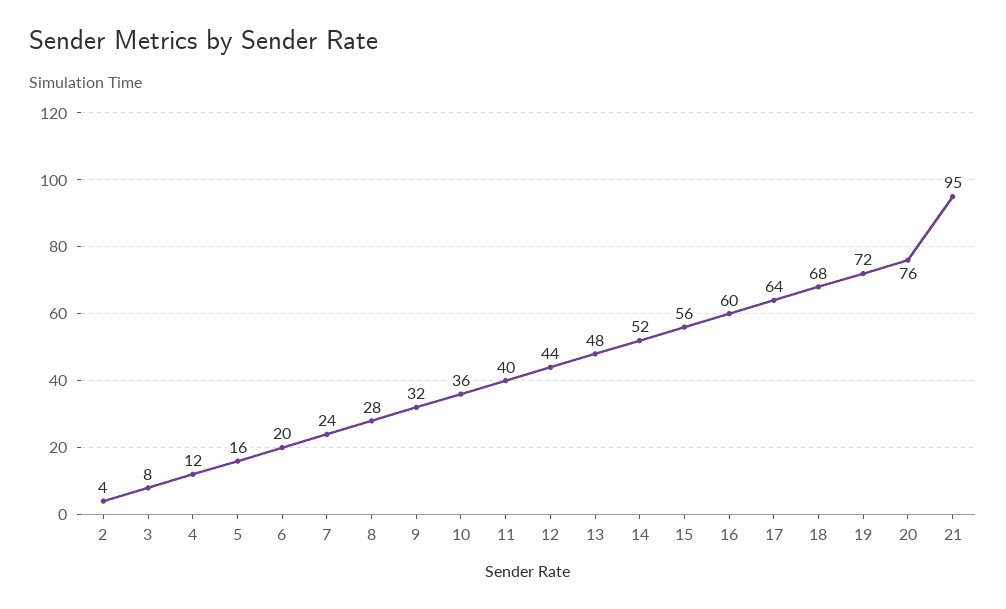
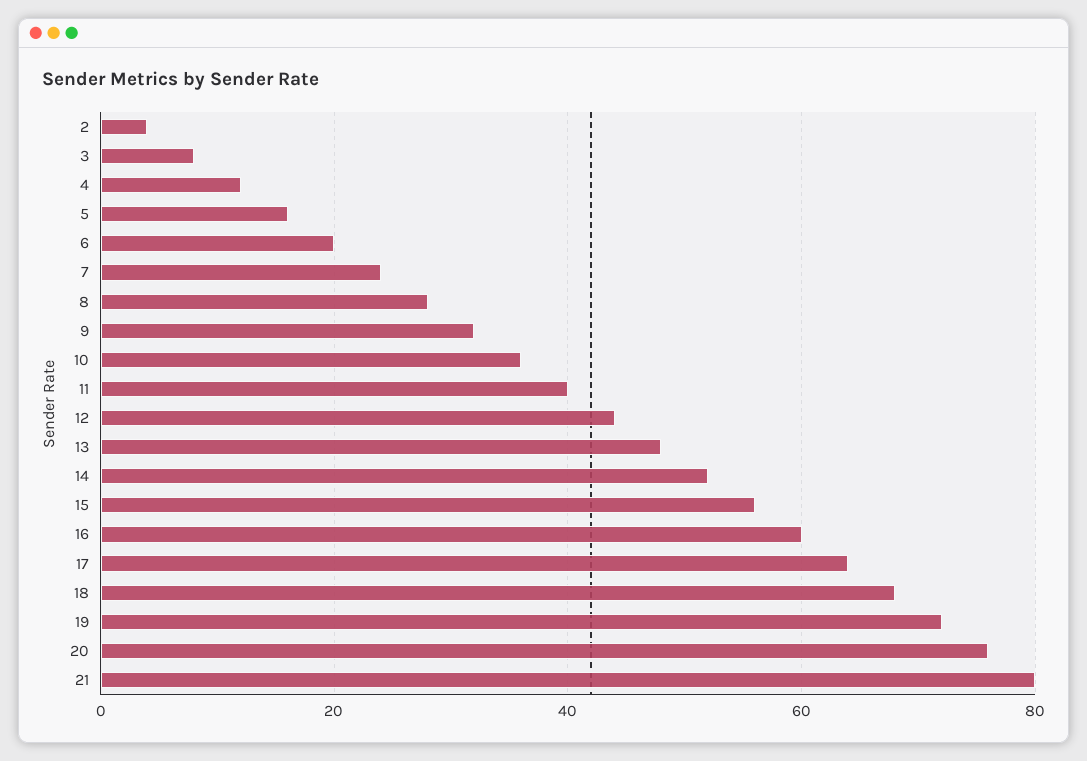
21: 95 -> 80

